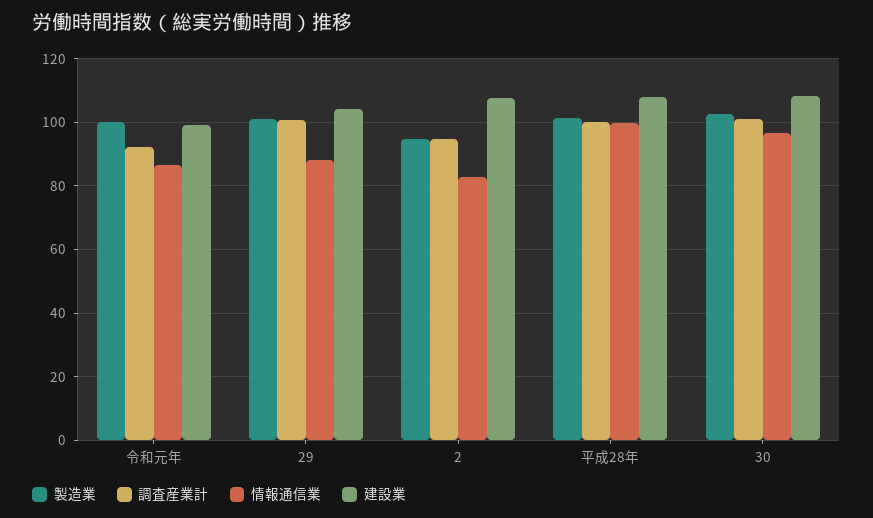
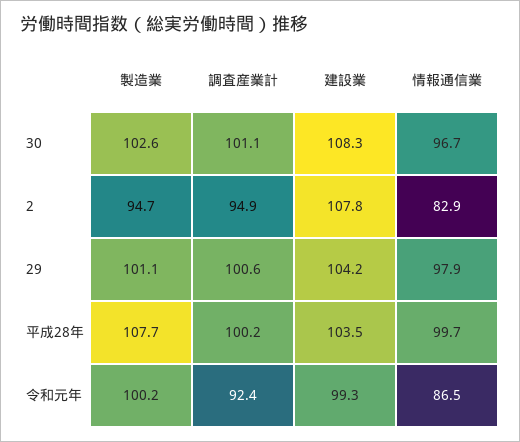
情報通信業, 29: 88 -> 97.9
製造業, 平成28年: 102 -> 107.7
建設業, 平成28年: 108 -> 103.5

